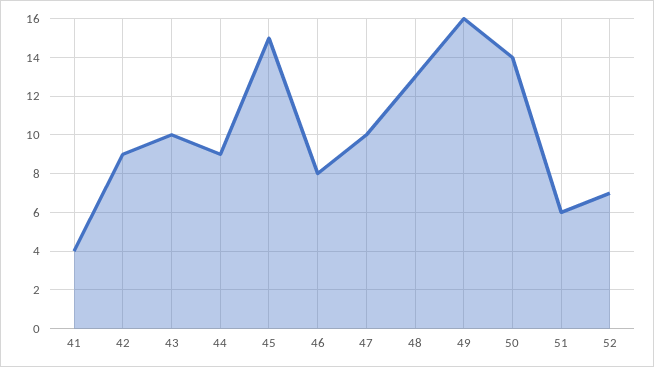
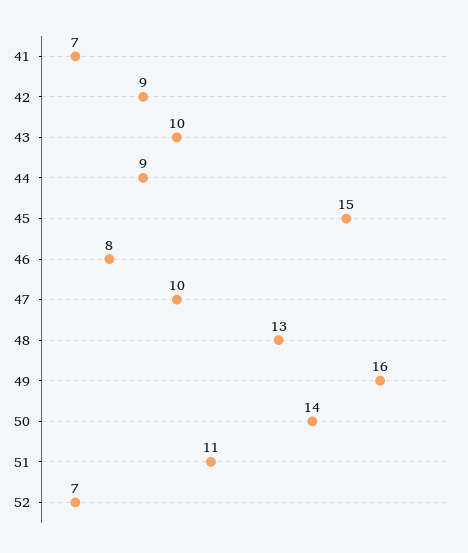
41: 4 -> 7
51: 6 -> 11

